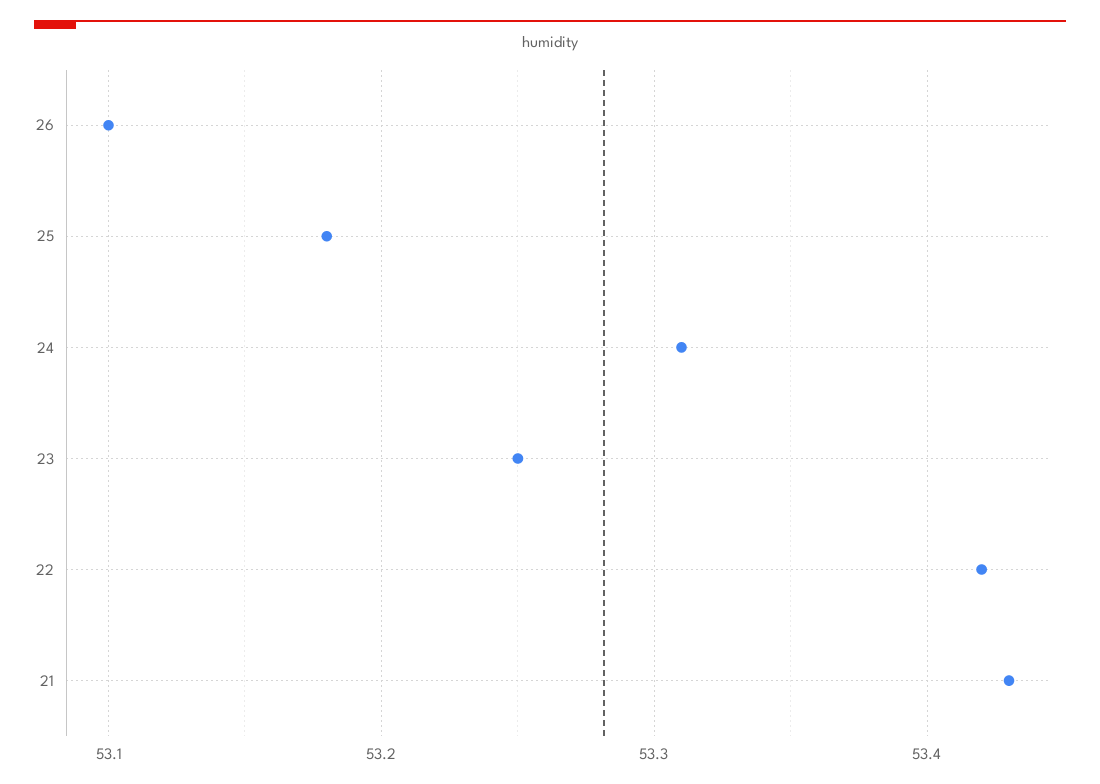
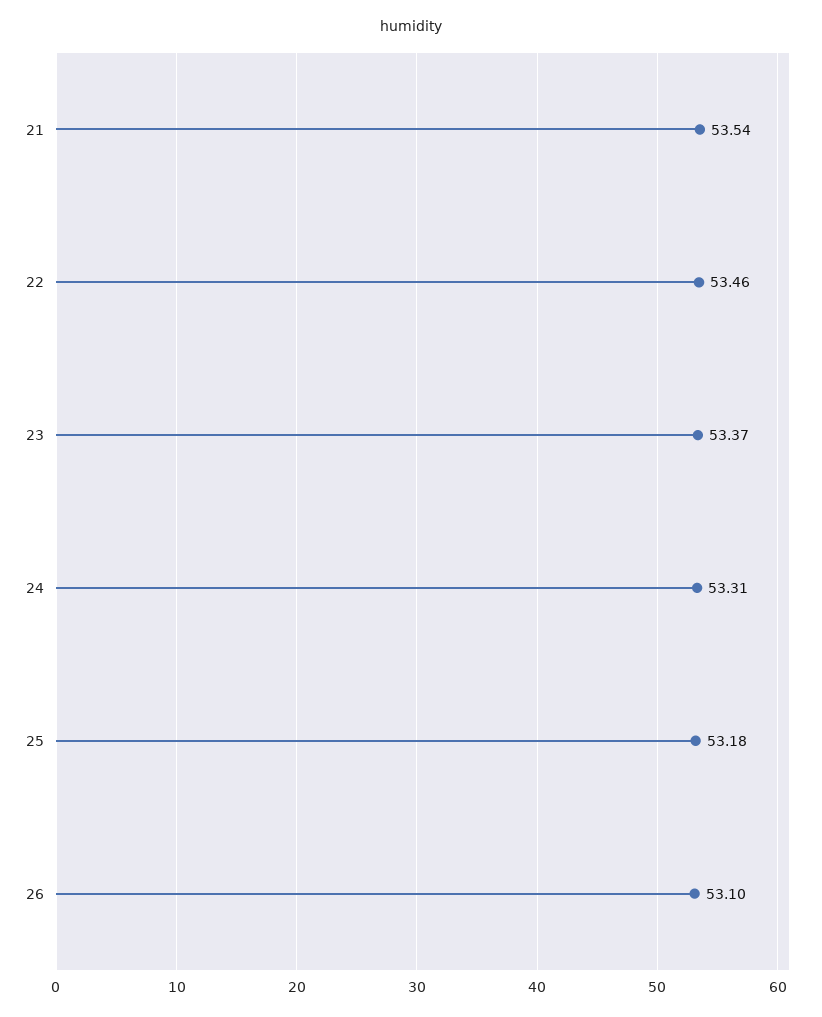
23: 53.25 -> 53.37
22: 53.42 -> 53.46
21: 53.43 -> 53.54

